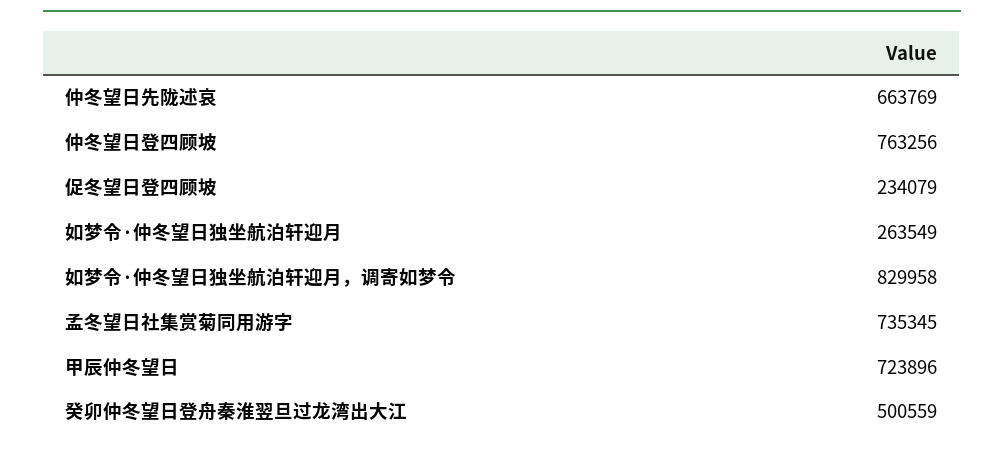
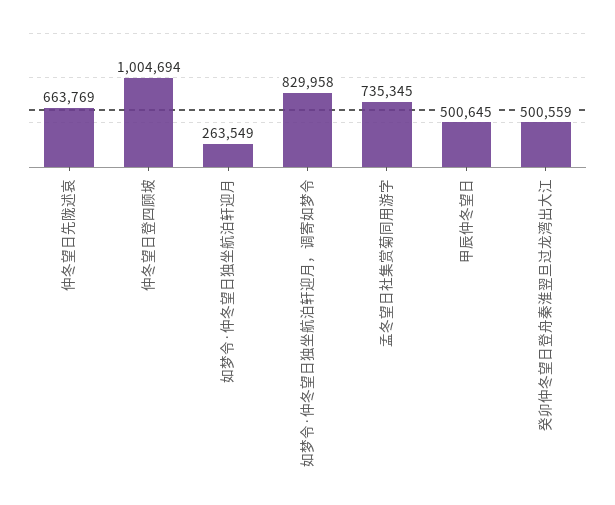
仲冬望日登四顾坡: 763256 -> 1004694
促冬望日登四顾坡: 234079 -> none
甲辰仲冬望日: 723896 -> 500645

